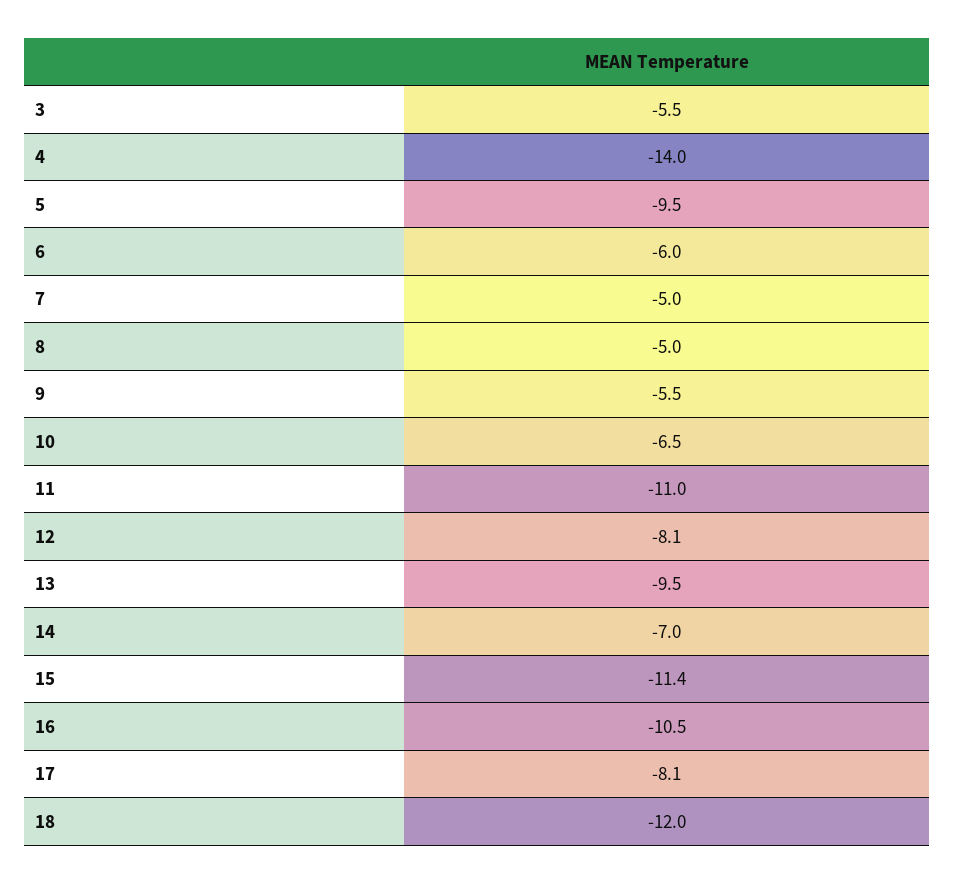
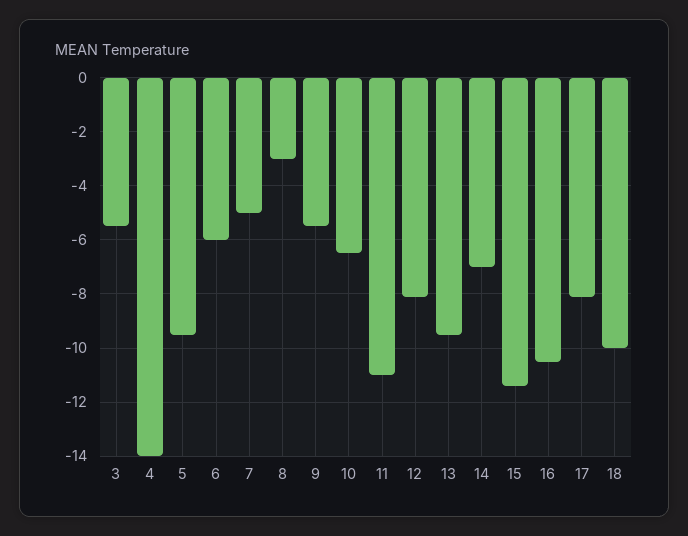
8: -5 -> -3
18: -12 -> -10

